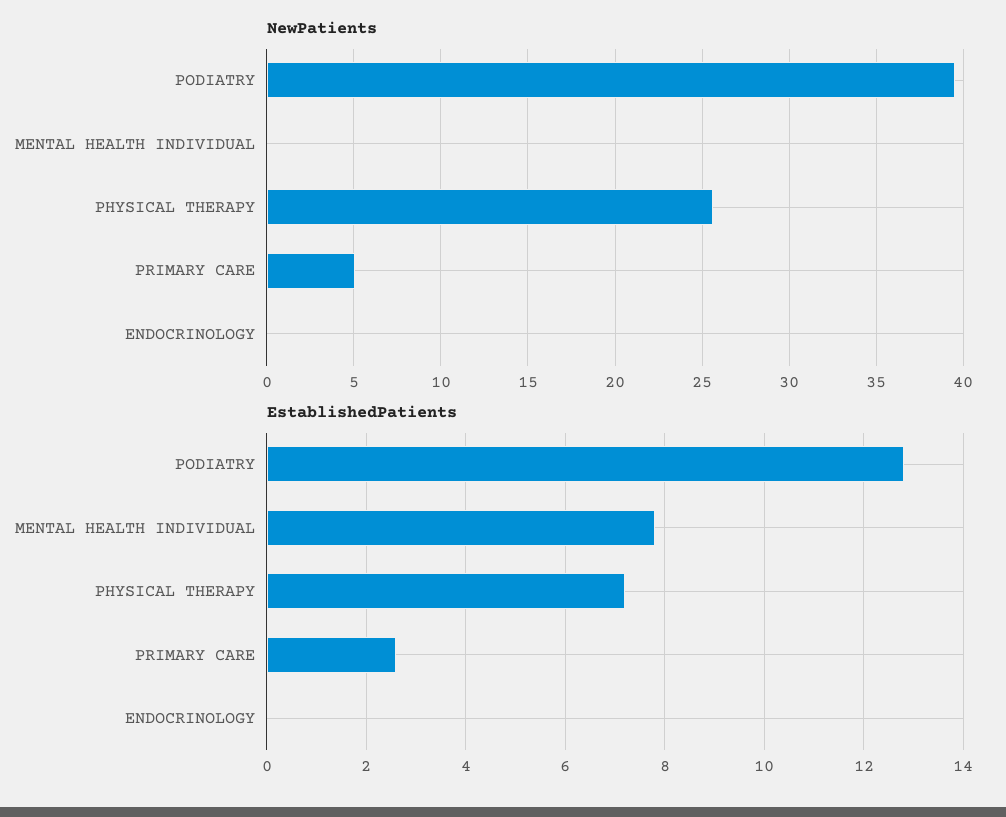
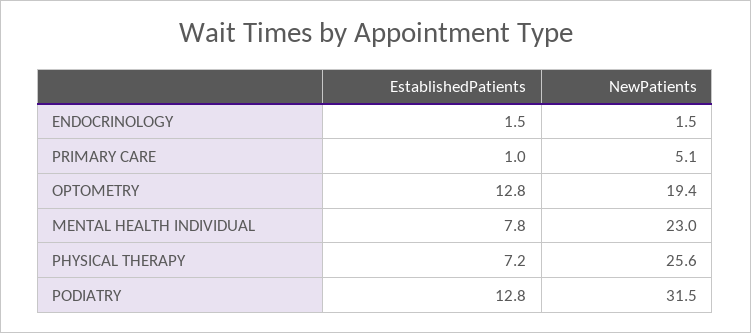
NewPatients, PODIATRY: 39.5 -> 31.5
NewPatients, MENTAL HEALTH INDIVIDUAL: 0 -> 23
NewPatients, ENDOCRINOLOGY: 0 -> 1.5
EstablishedPatients, PRIMARY CARE: 2.5 -> 1
EstablishedPatients, ENDOCRINOLOGY: 0 -> 1.5
EstablishedPatients, OPTOMETRY: none -> 12.8
NewPatients, OPTOMETRY: none -> 19.4

